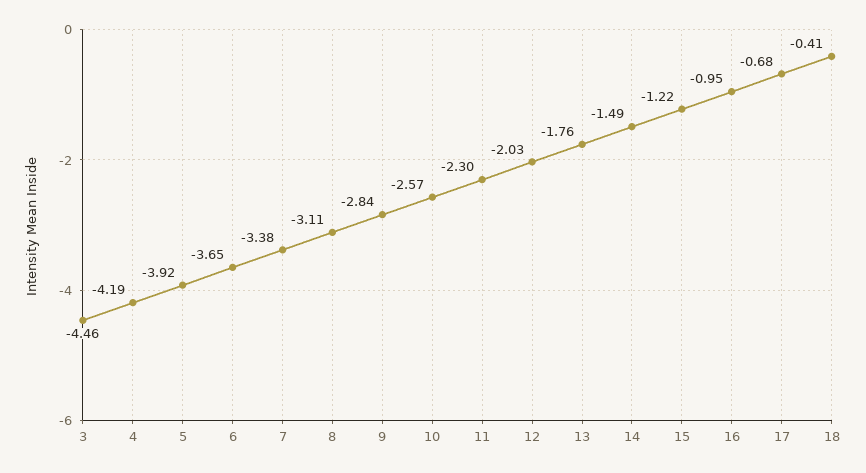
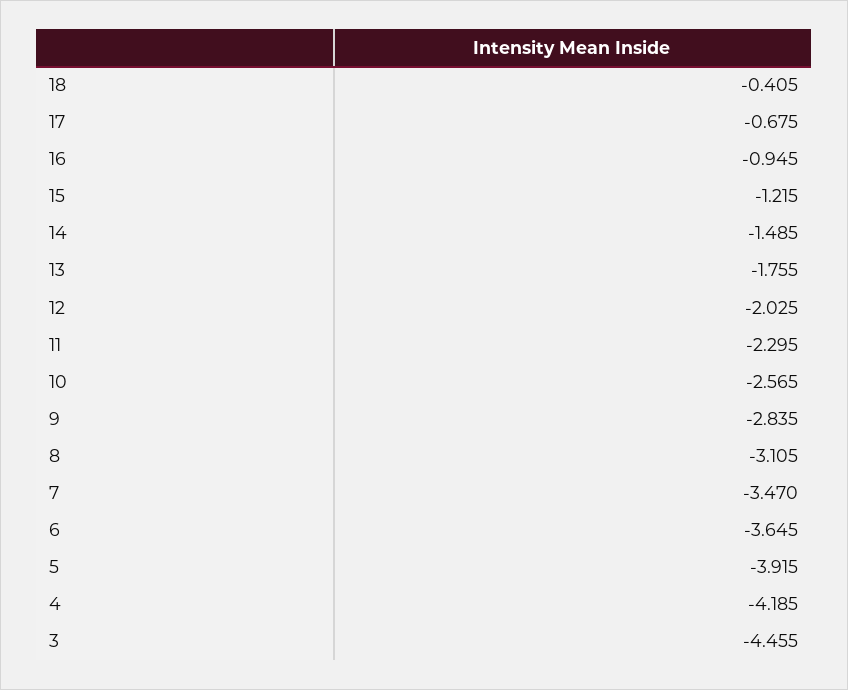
7: -3.38 -> -3.47

